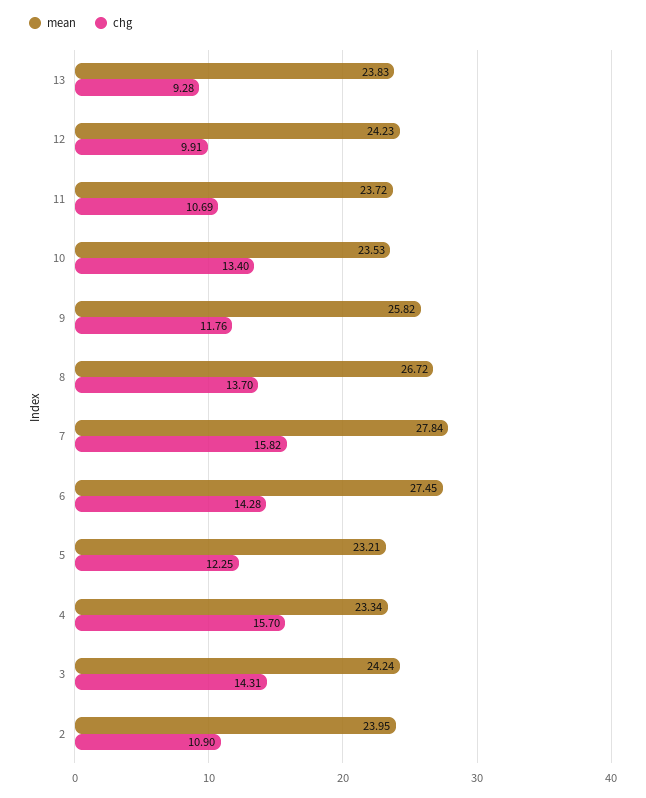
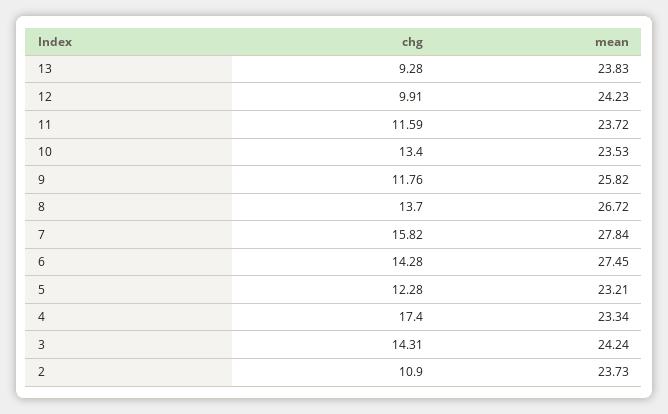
chg, 11: 10.69 -> 11.59
chg, 5: 12.25 -> 12.28
chg, 4: 15.7 -> 17.4
mean, 2: 23.95 -> 23.73

